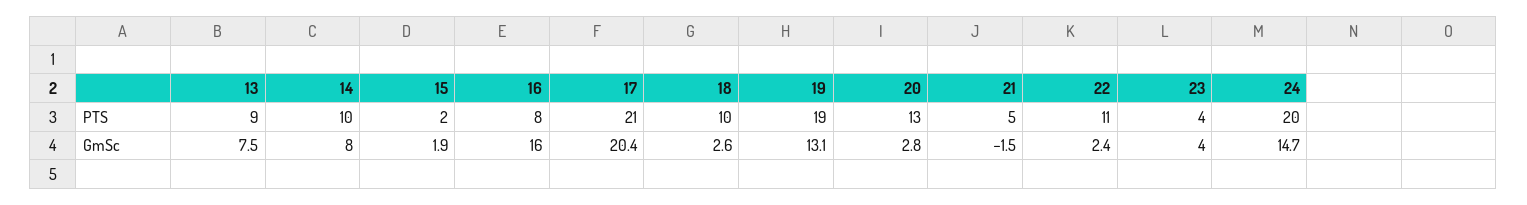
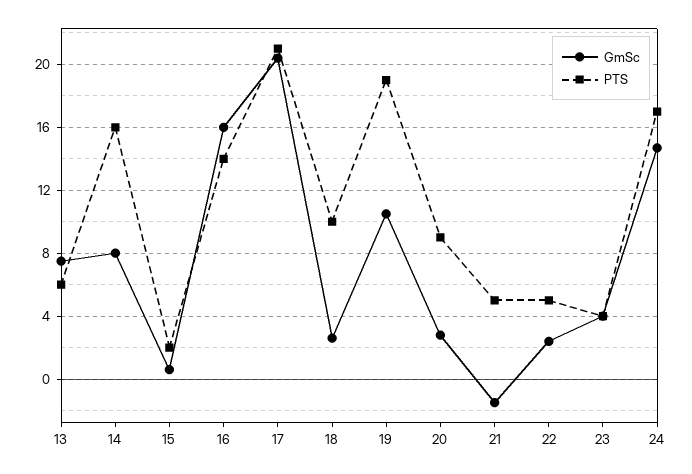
PTS, 13: 9 -> 6
PTS, 14: 10 -> 16
PTS, 16: 8 -> 14
PTS, 20: 13 -> 9
PTS, 22: 11 -> 5
PTS, 24: 20 -> 17
GmSc, 15: 1.9 -> 0.5
GmSc, 19: 13.1 -> 10.5

